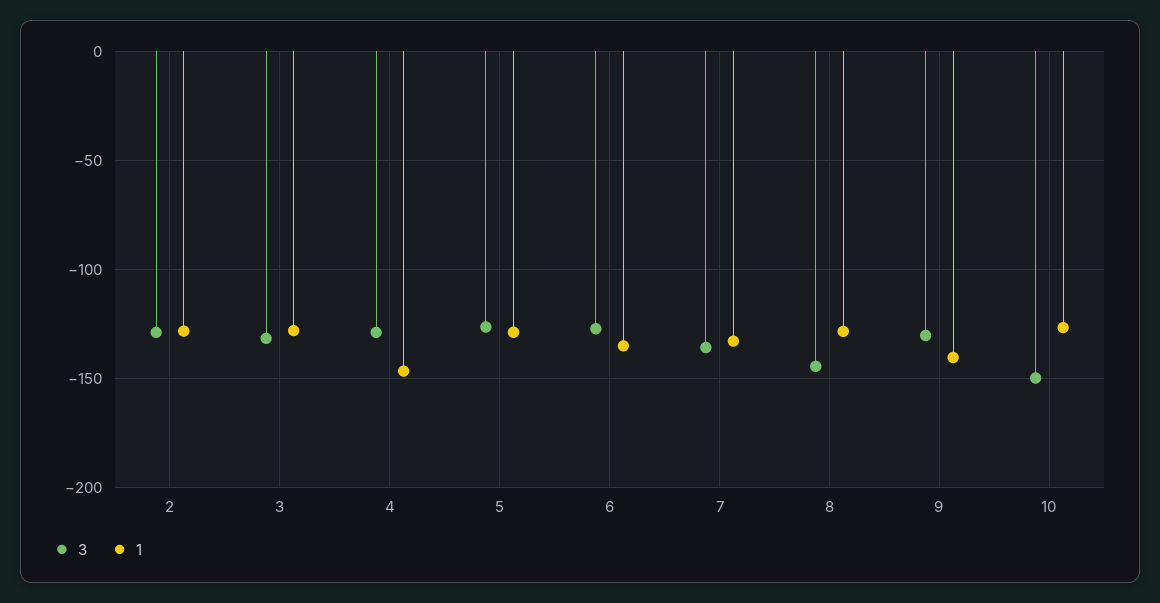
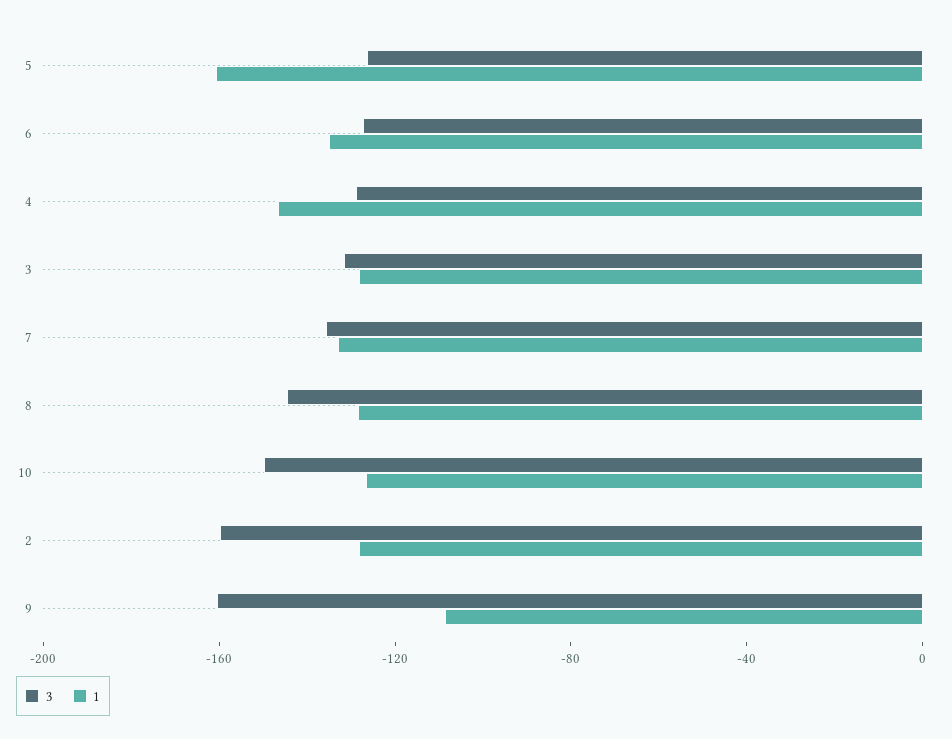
3, 2: -130 -> -160
1, 5: -130 -> -160
3, 9: -130 -> -160
1, 9: -140 -> -110

